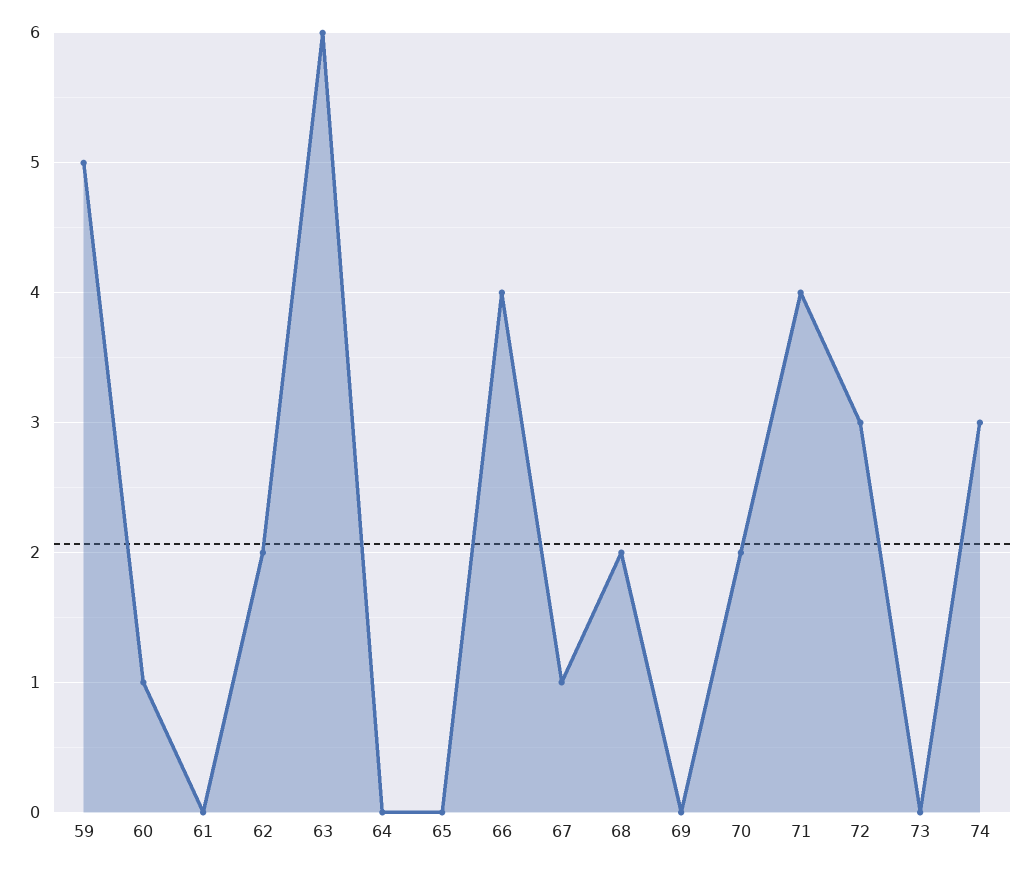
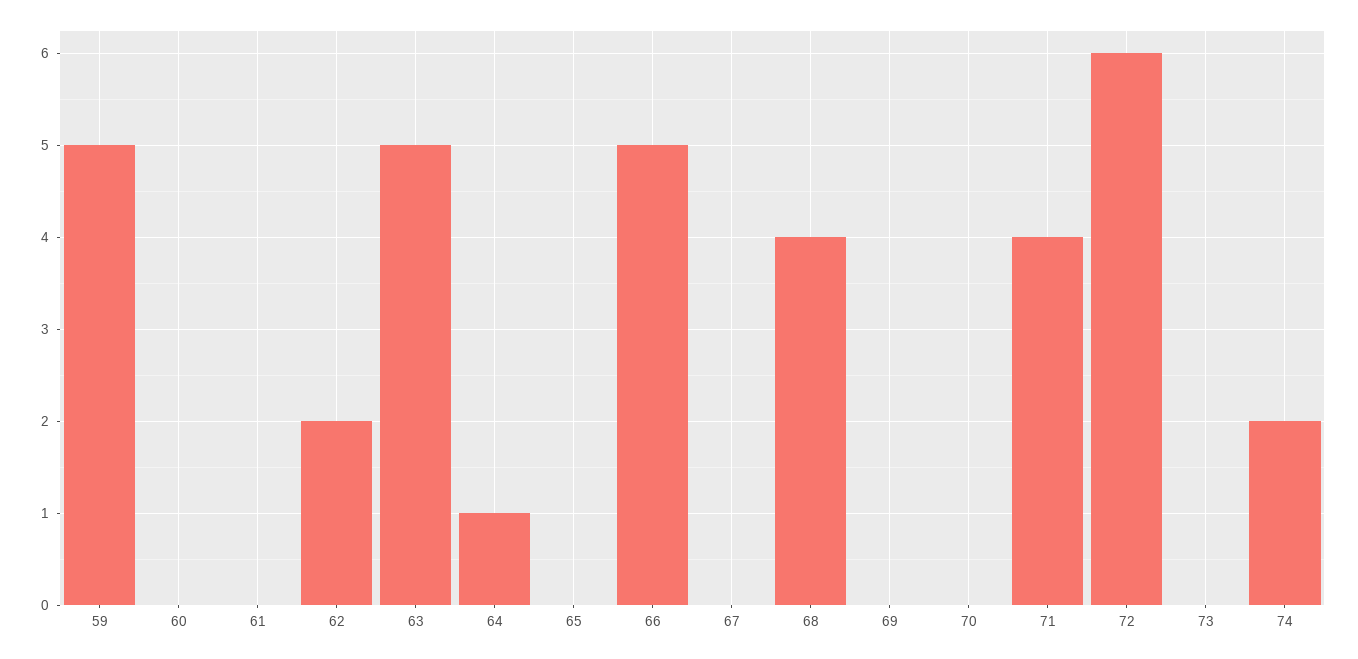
60: 1 -> 0
63: 6 -> 5
64: 0 -> 1
66: 4 -> 5
67: 1 -> 0
68: 2 -> 4
70: 2 -> 0
72: 3 -> 6
74: 3 -> 2

